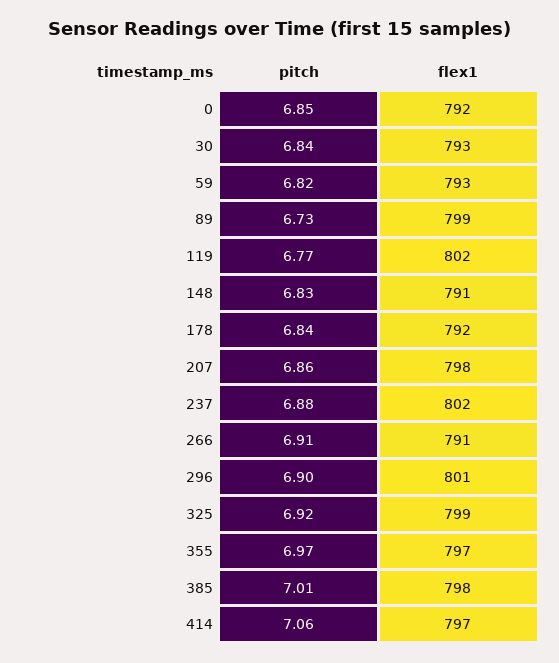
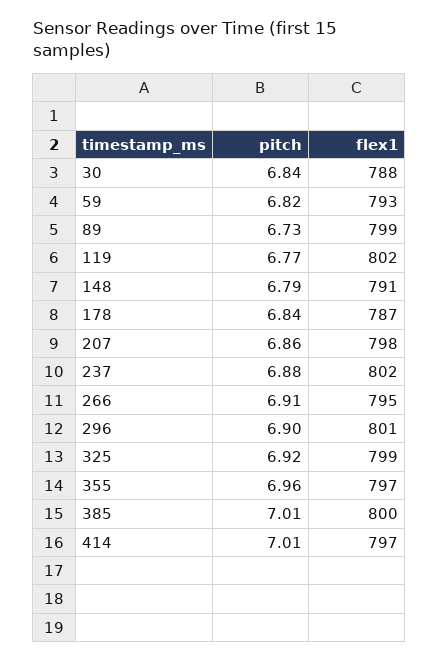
pitch, 0: 6.85 -> none
flex1, 0: 792 -> none
flex1, 30: 793 -> 788
pitch, 148: 6.83 -> 6.79
flex1, 178: 792 -> 787
flex1, 266: 791 -> 795
pitch, 355: 6.97 -> 6.96
flex1, 385: 798 -> 800
pitch, 414: 7.06 -> 7.01

